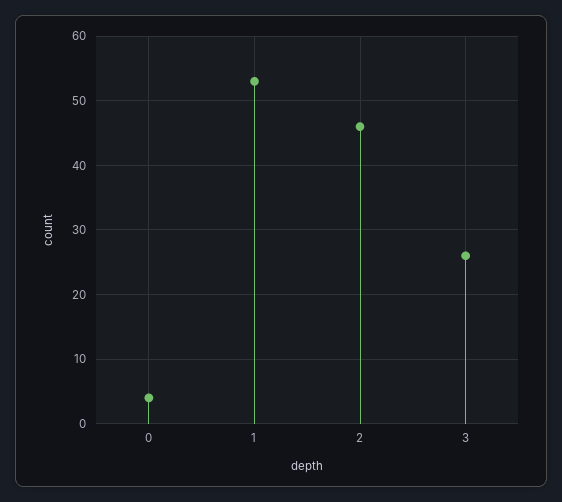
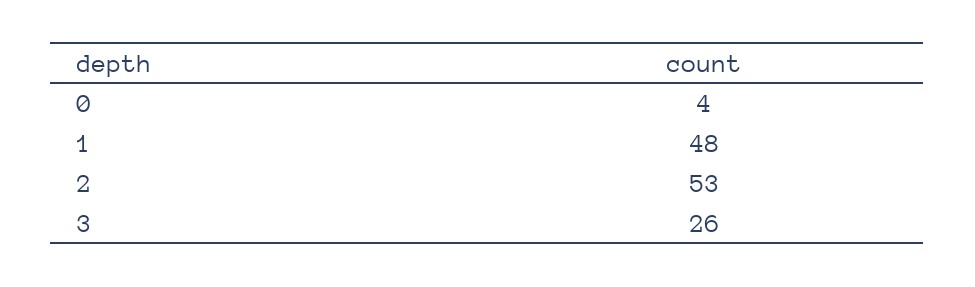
1: 53 -> 48
2: 46 -> 53

